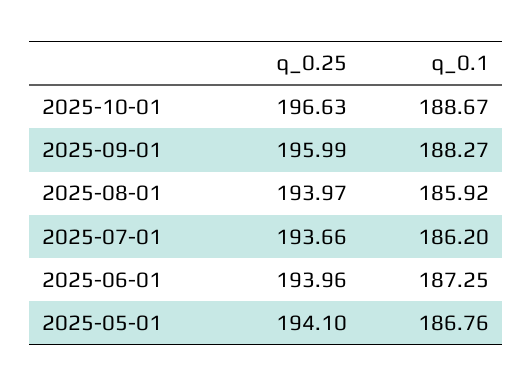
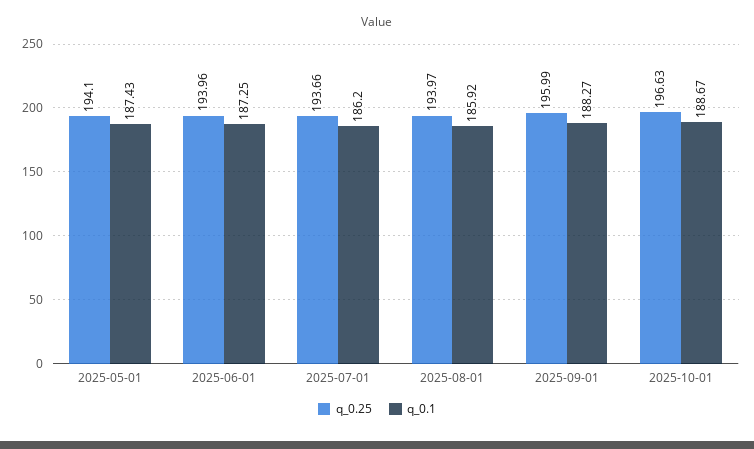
q_0.1, 2025-05-01: 186.76 -> 187.43

